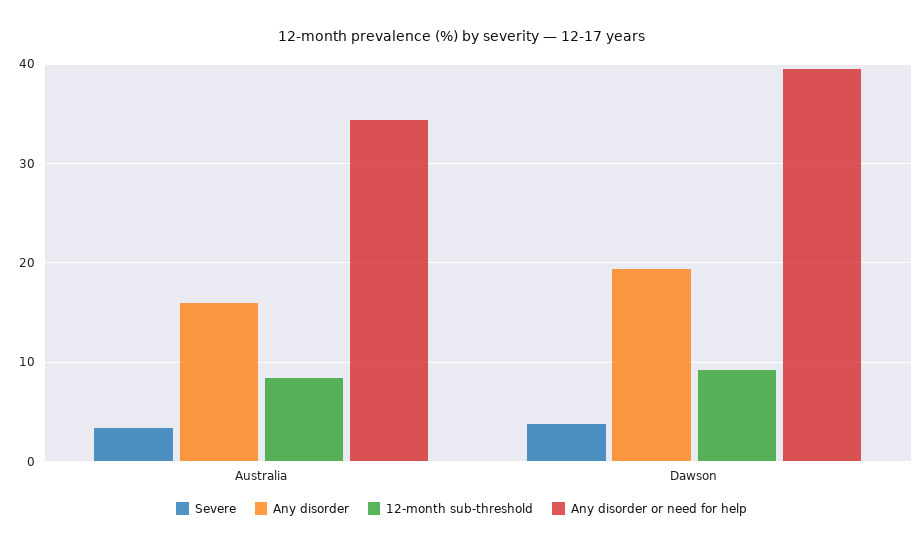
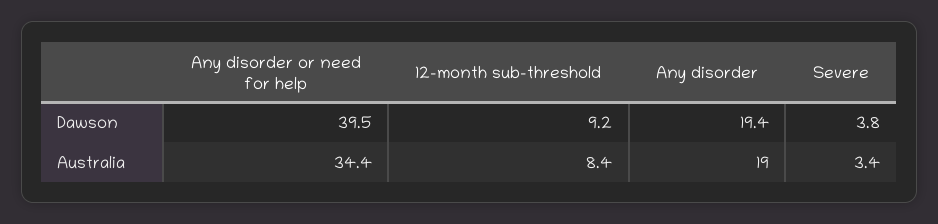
Any disorder, Australia: 16 -> 19

